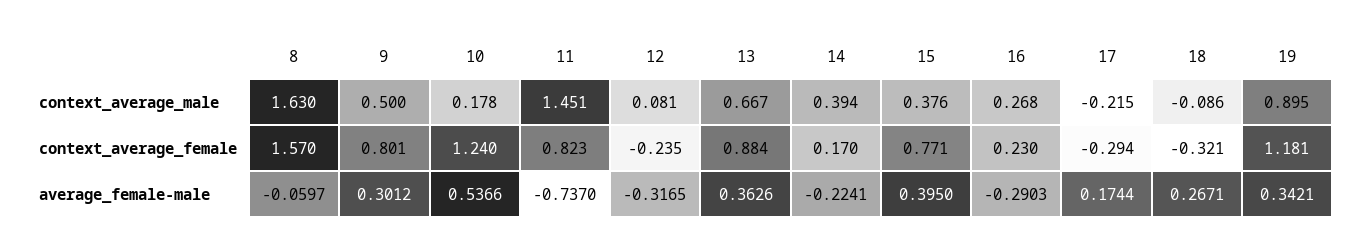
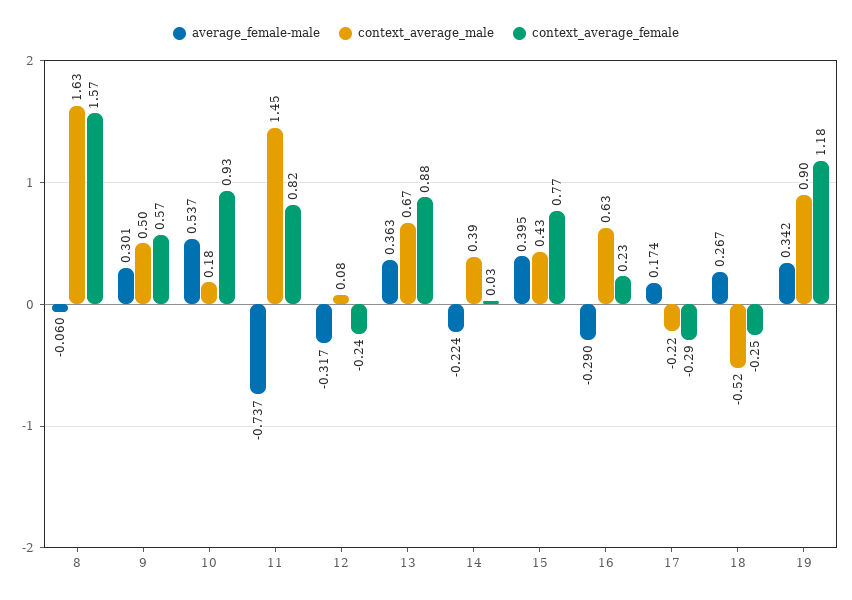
context_average_male, 15: 0.376 -> 0.43
context_average_male, 16: 0.268 -> 0.63
context_average_male, 18: -0.086 -> -0.52
context_average_female, 9: 0.801 -> 0.57
context_average_female, 10: 1.24 -> 0.93
context_average_female, 14: 0.17 -> 0.03
context_average_female, 18: -0.321 -> -0.25

